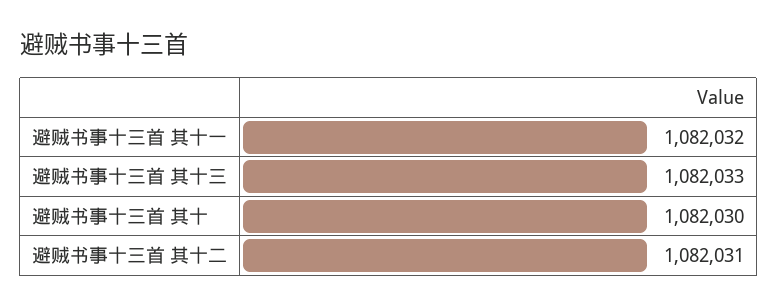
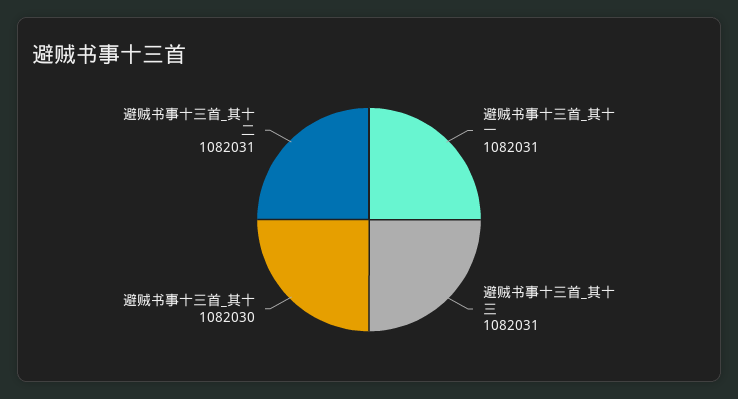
避贼书事十三首 其十一: 1082032 -> 1082031
避贼书事十三首 其十三: 1082033 -> 1082031

